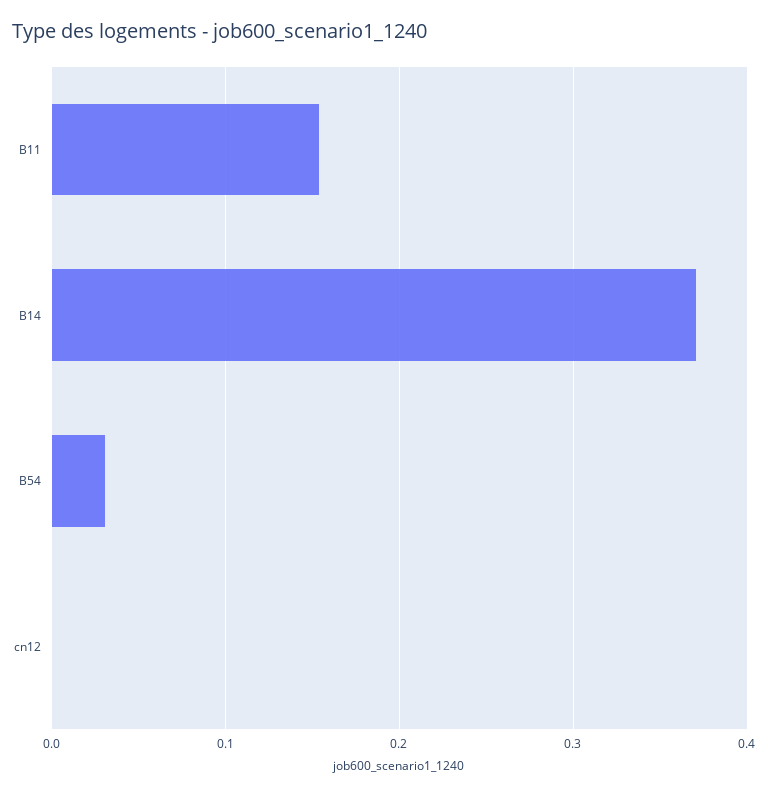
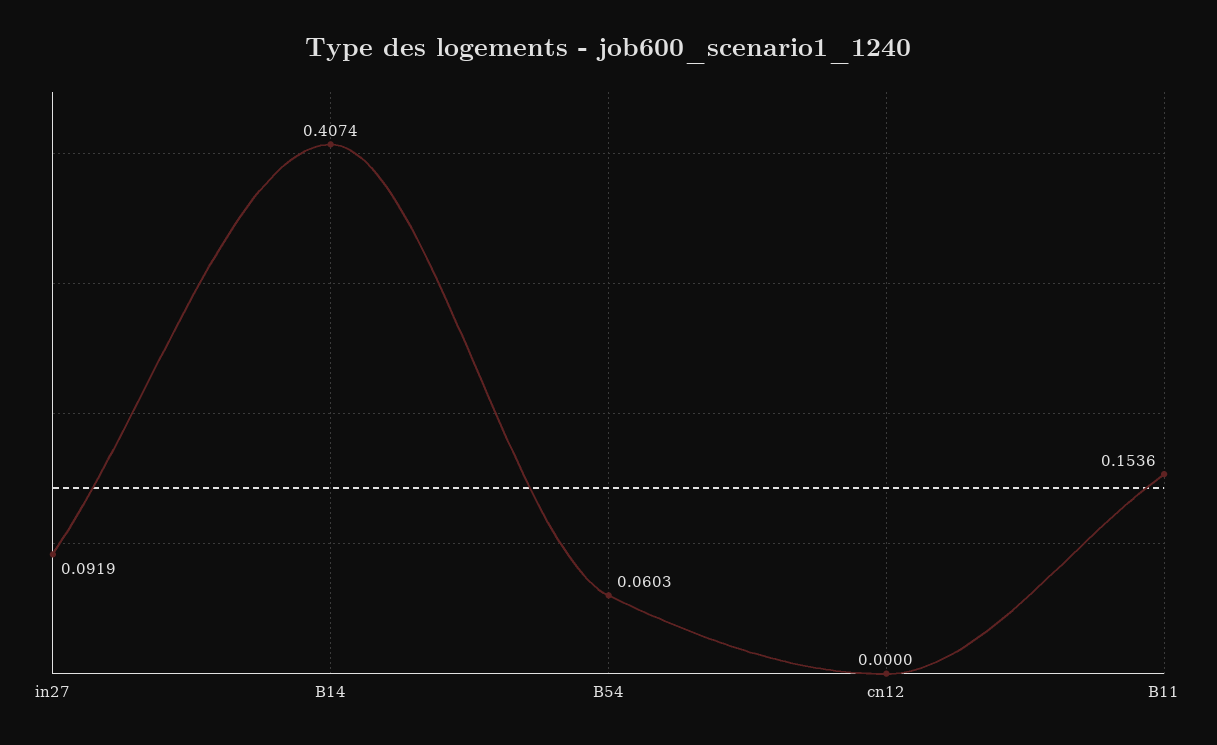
B14: 0.37 -> 0.4074
B54: 0.03 -> 0.0603
in27: none -> 0.0919

